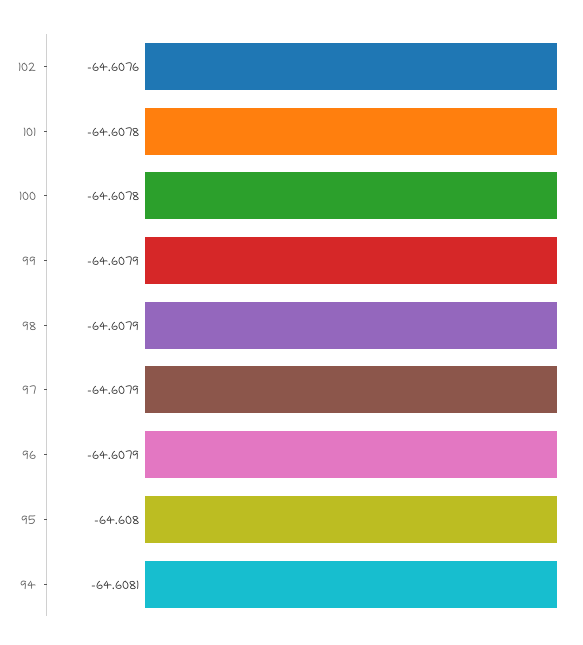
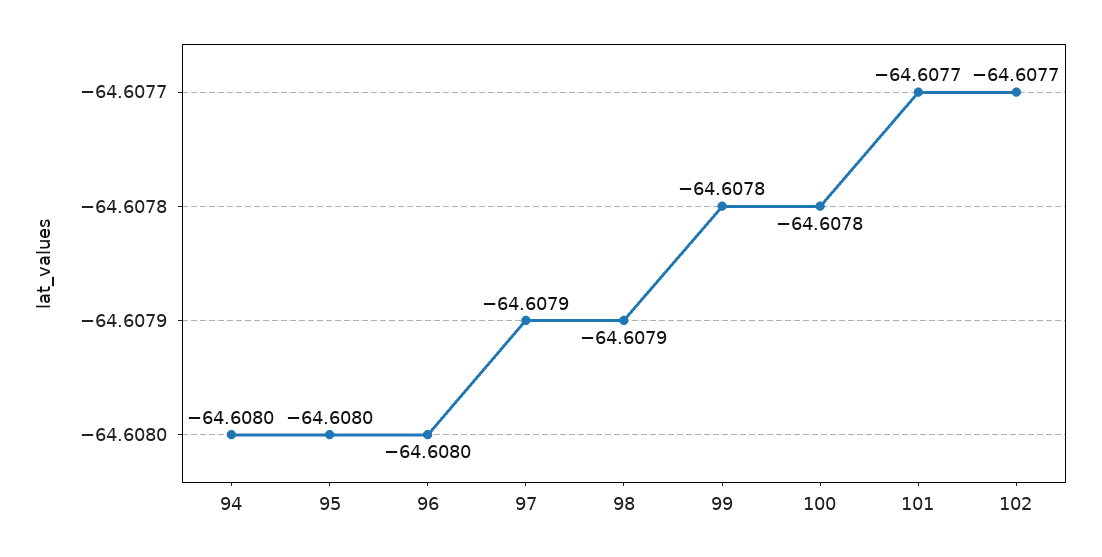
102: -64.6076 -> -64.6077
101: -64.6078 -> -64.6077
99: -64.6079 -> -64.6078
96: -64.6079 -> -64.608
94: -64.6081 -> -64.608

